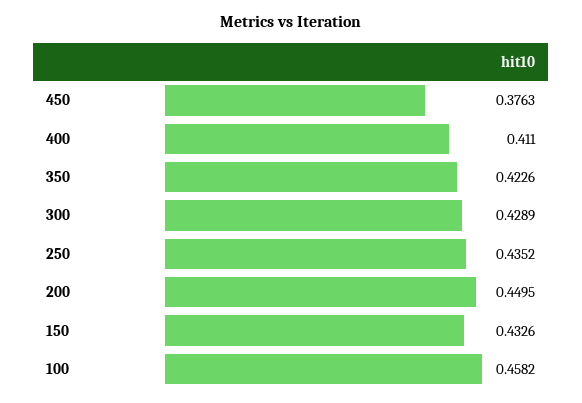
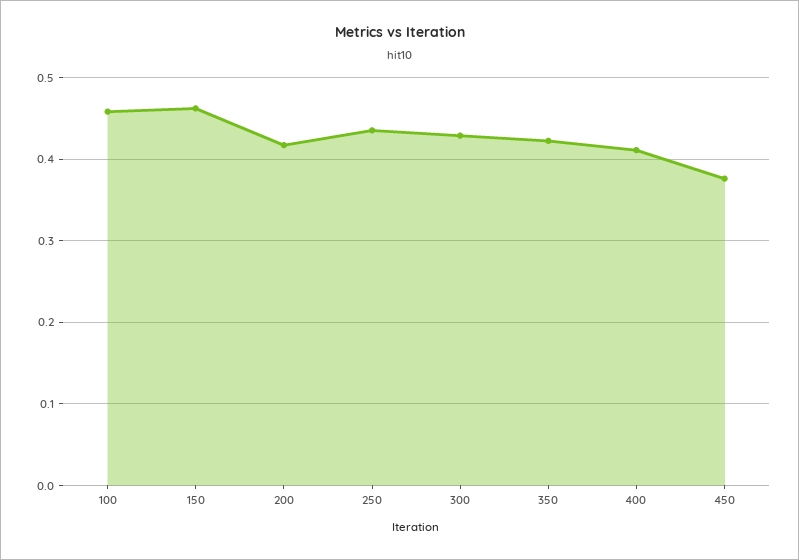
200: 0.4495 -> 0.42
150: 0.4326 -> 0.46

